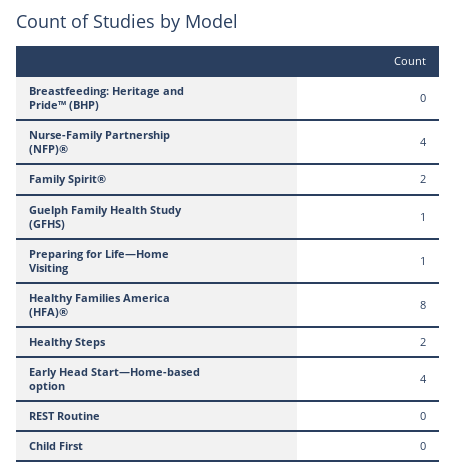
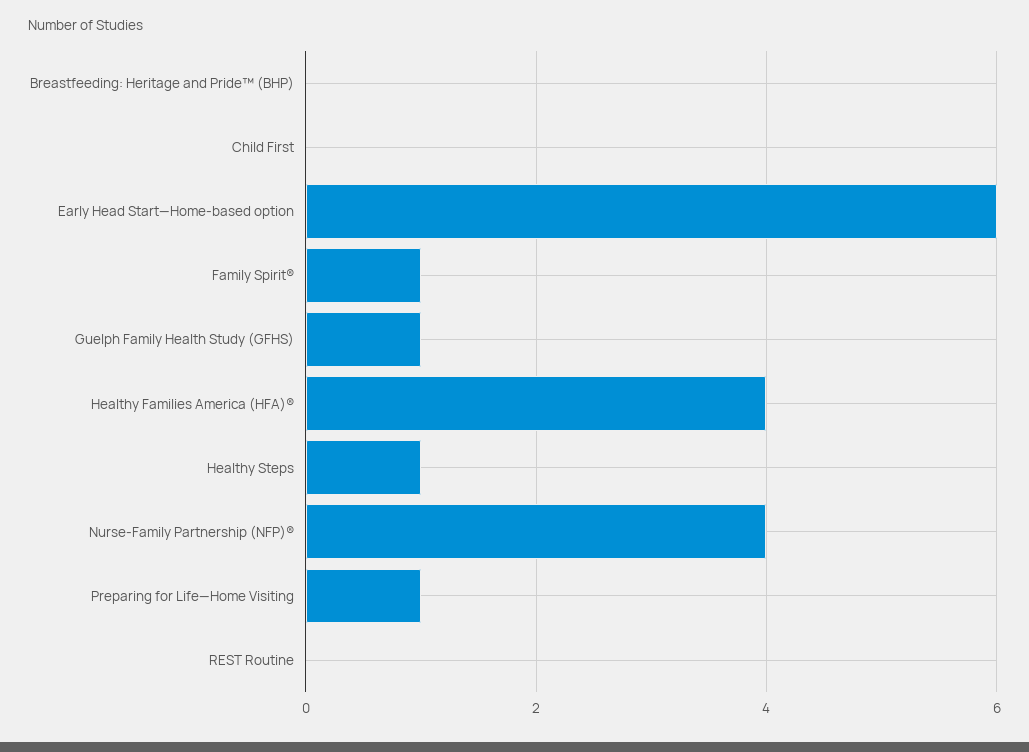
Family Spirit®: 2 -> 1
Healthy Families America (HFA)®: 8 -> 4
Healthy Steps: 2 -> 1
Early Head Start—Home-based option: 4 -> 6

